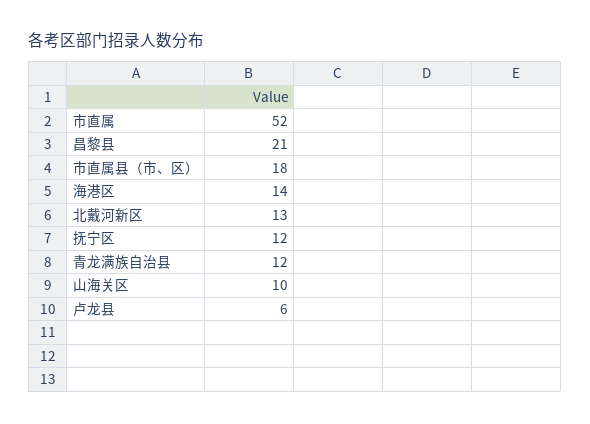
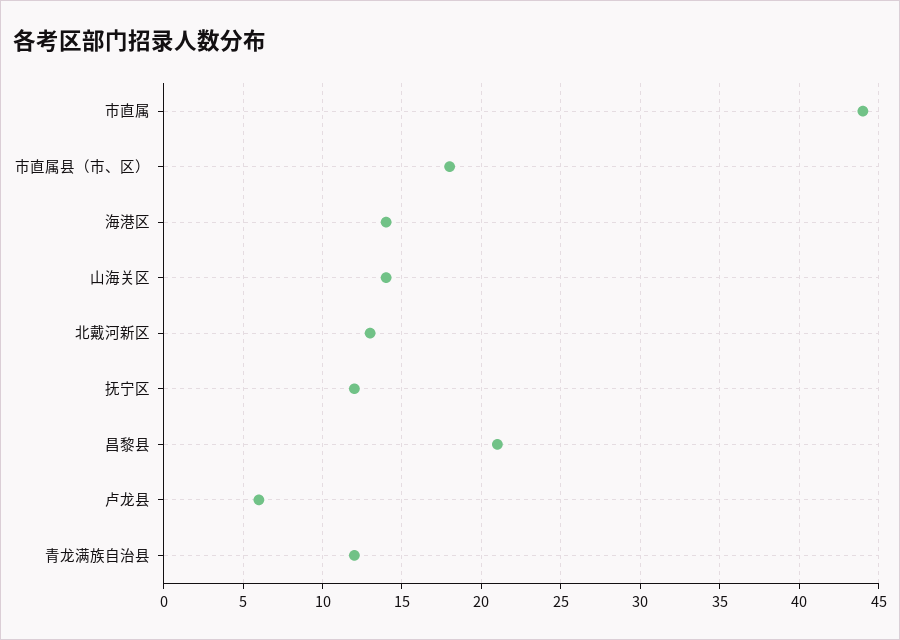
市直属: 52 -> 44
山海关区: 10 -> 14

